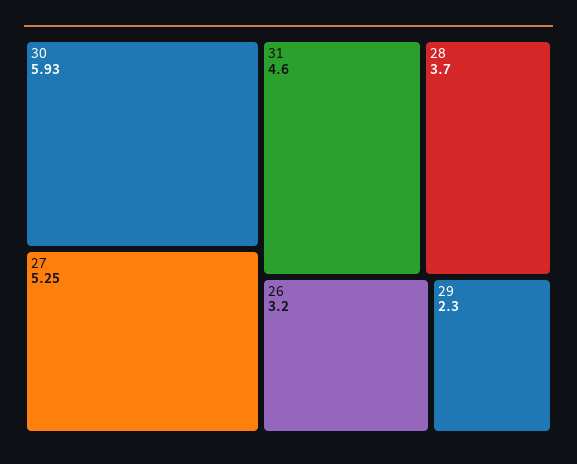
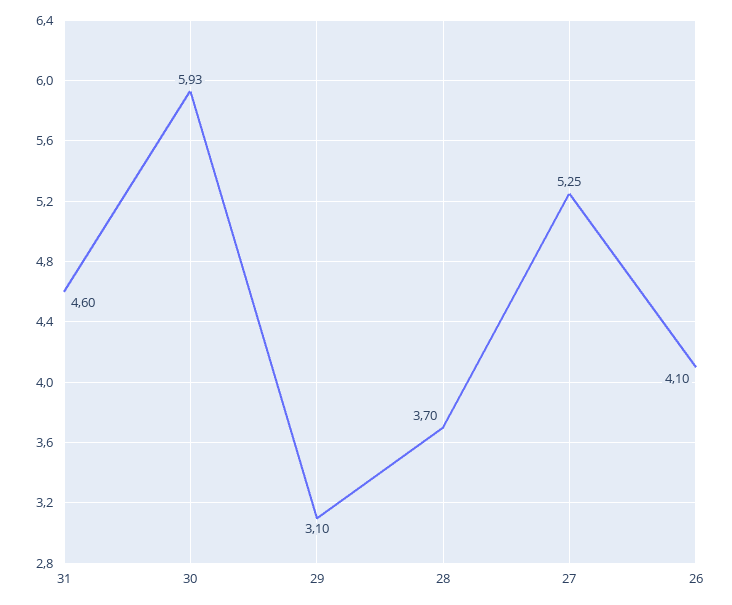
26: 3.2 -> 4.1
29: 2.3 -> 3.1

